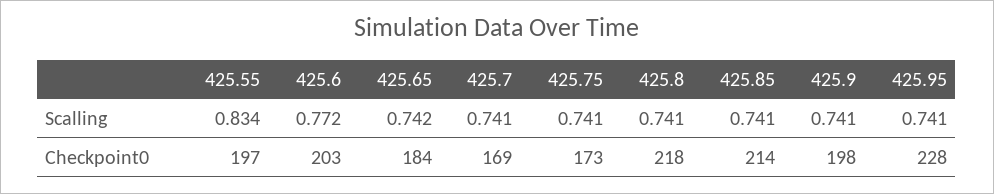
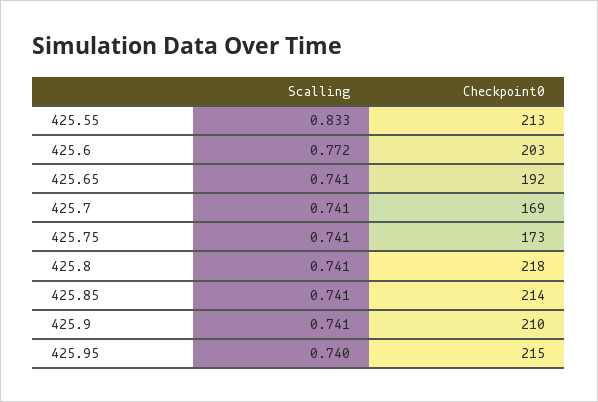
425.55, Scalling: 0.834 -> 0.833
425.65, Scalling: 0.742 -> 0.741
425.95, Scalling: 0.741 -> 0.74
425.55, Checkpoint0: 197 -> 213
425.65, Checkpoint0: 184 -> 192
425.9, Checkpoint0: 198 -> 210
425.95, Checkpoint0: 228 -> 215

